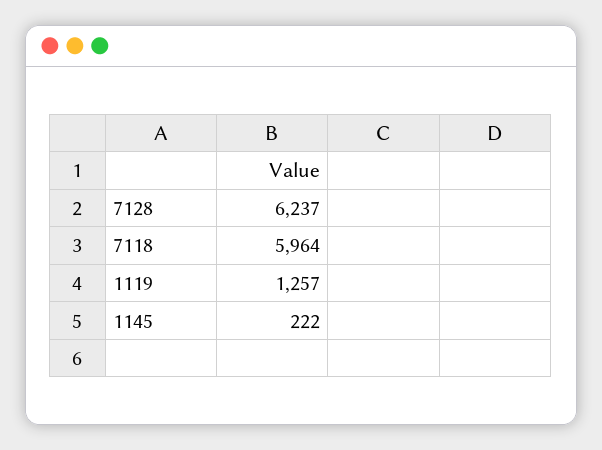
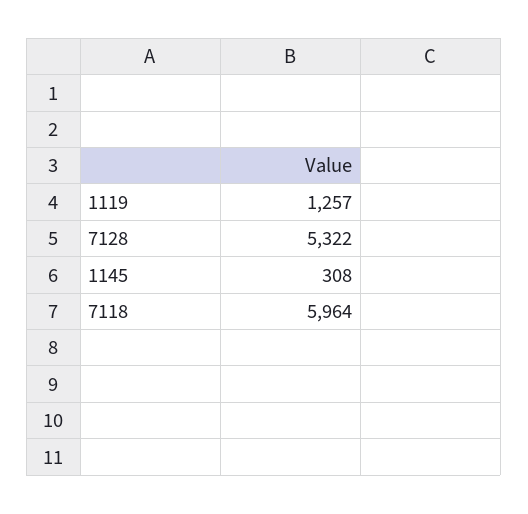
7128: 6237 -> 5322
1145: 222 -> 308

